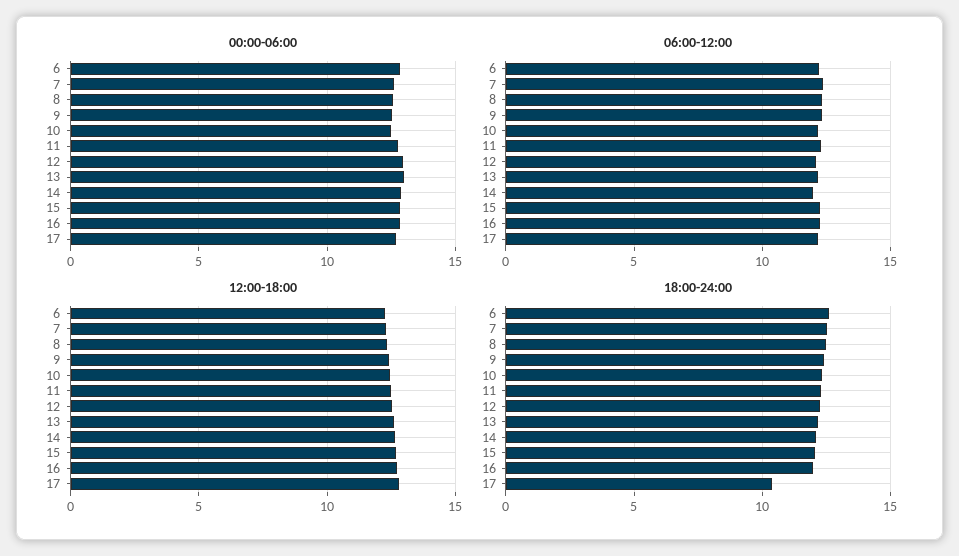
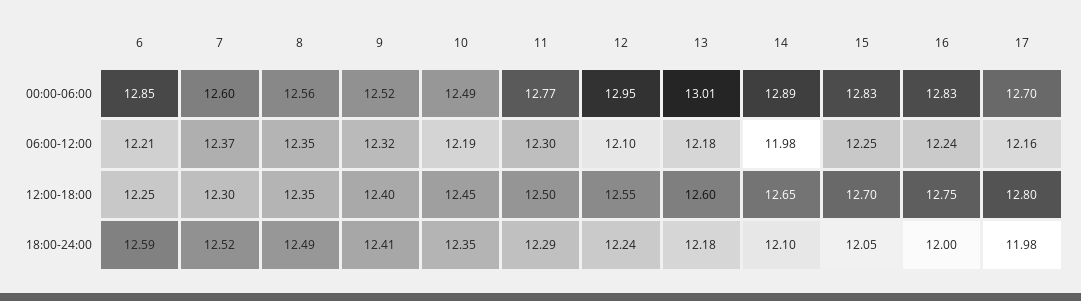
18:00-24:00, 17: 10.5 -> 11.98

